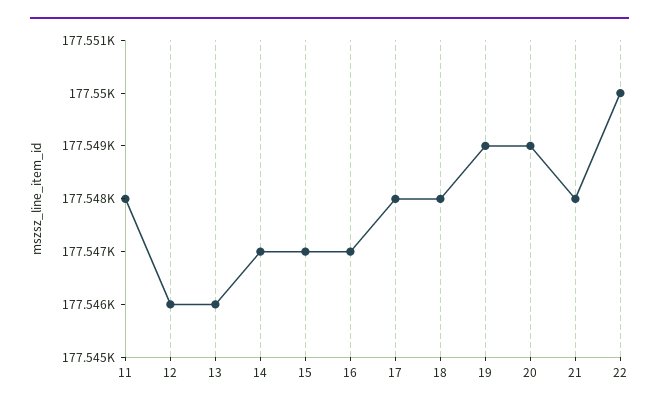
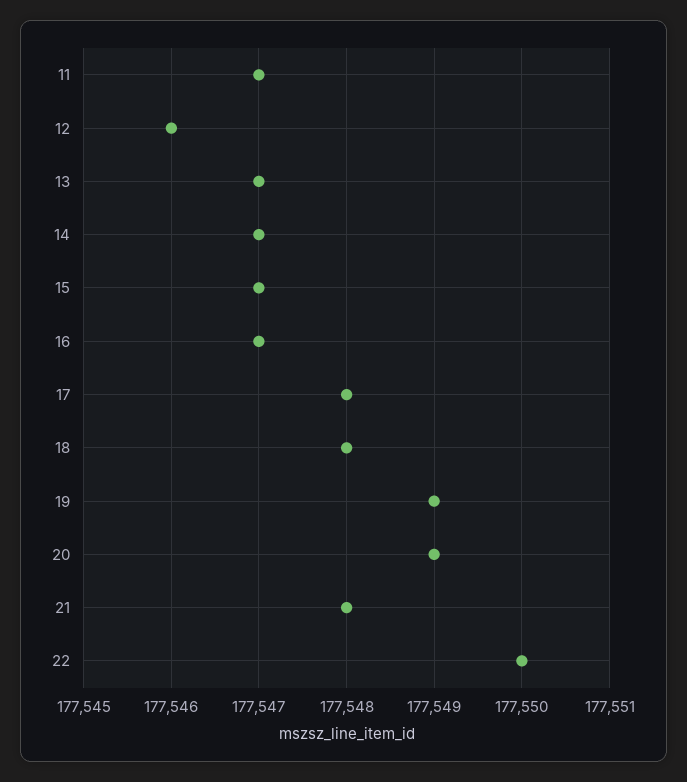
11: 177548 -> 177547
13: 177546 -> 177547

